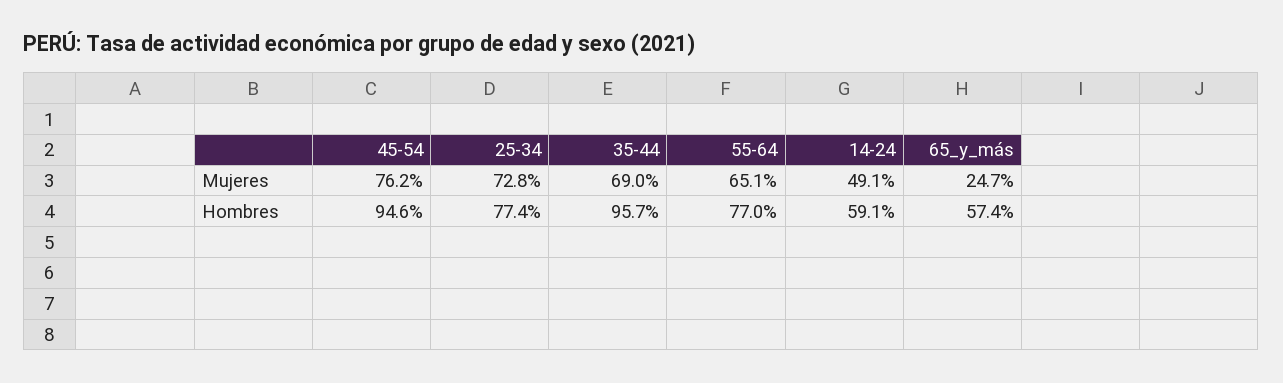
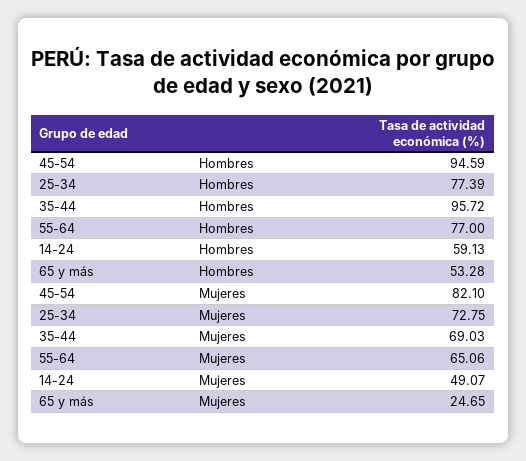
45-54, Mujeres: 76.2 -> 82.1
65_y_más, Hombres: 57.4 -> 53.28

